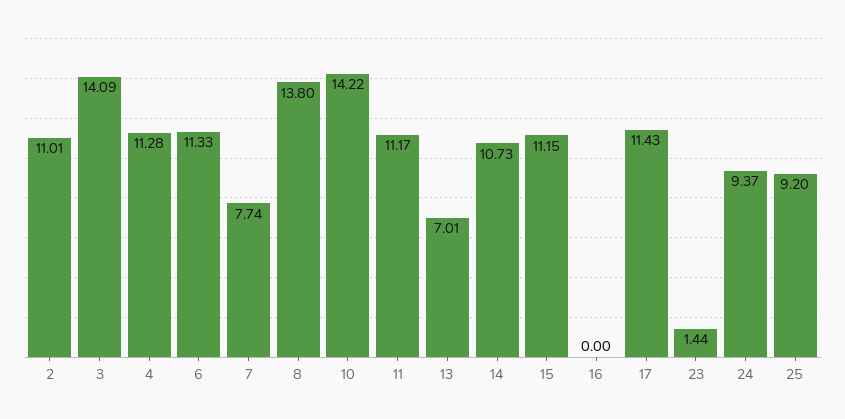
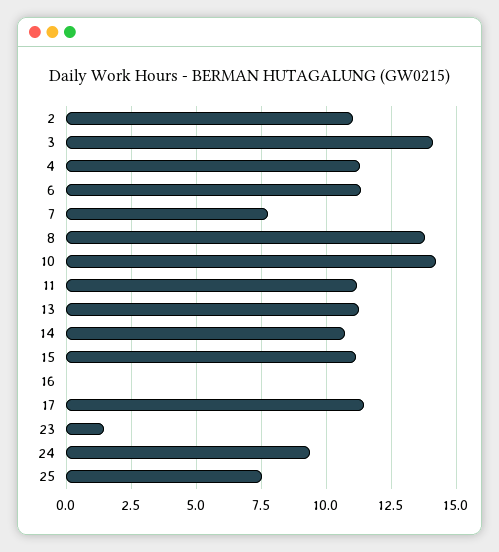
13: 7.01 -> 11.25
25: 9.2 -> 7.5

